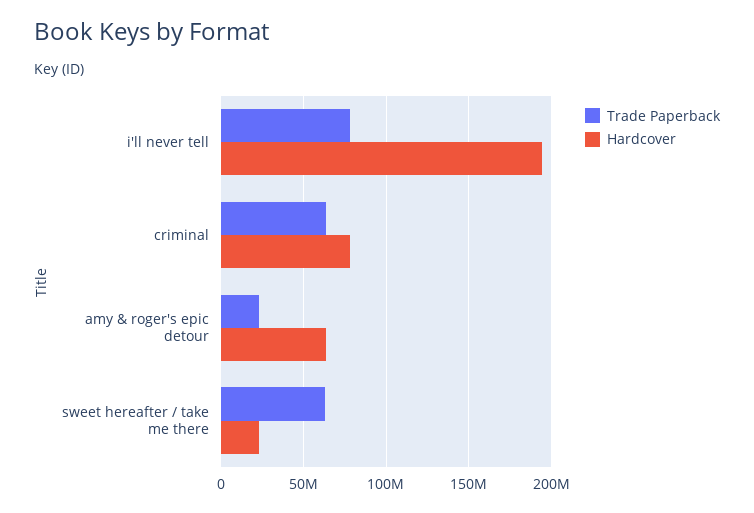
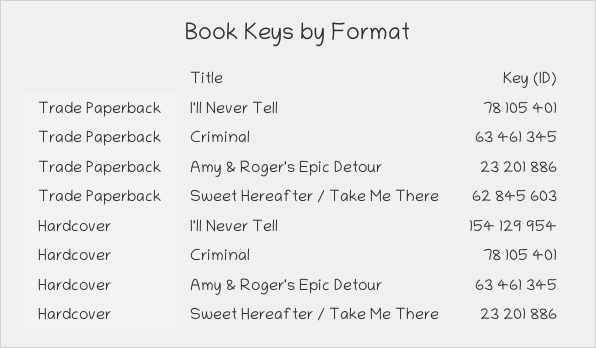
Hardcover, i'll never tell: 195000000 -> 154129954

